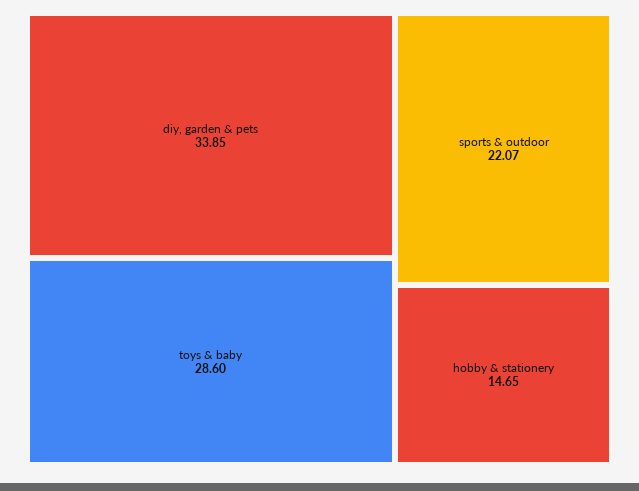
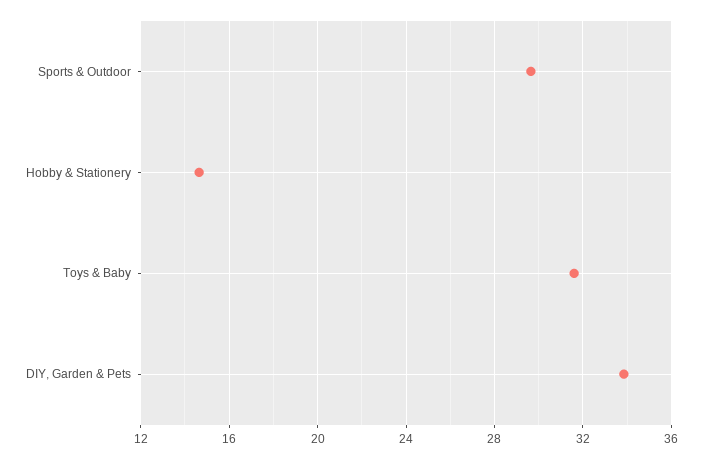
toys & baby: 28.6 -> 31.5
sports & outdoor: 22.07 -> 29.5

